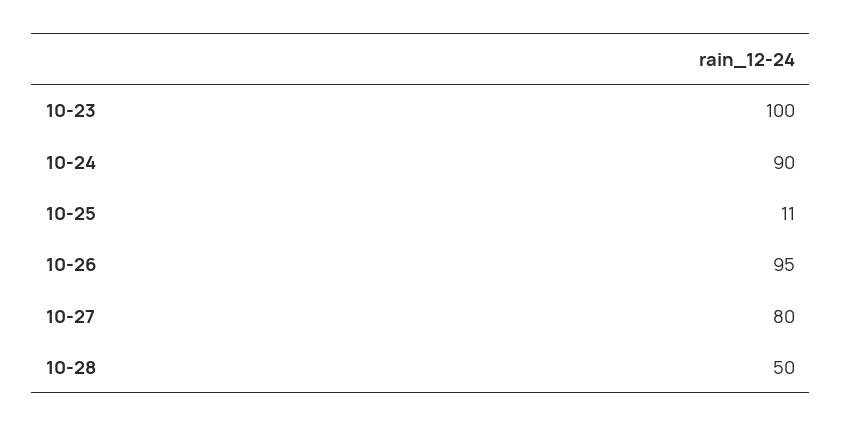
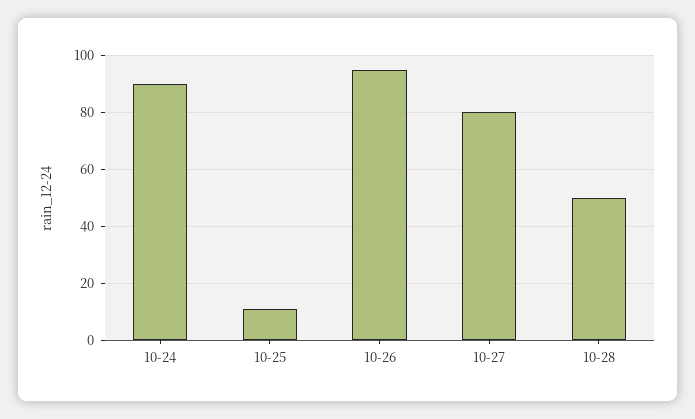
10-23: 100 -> none

